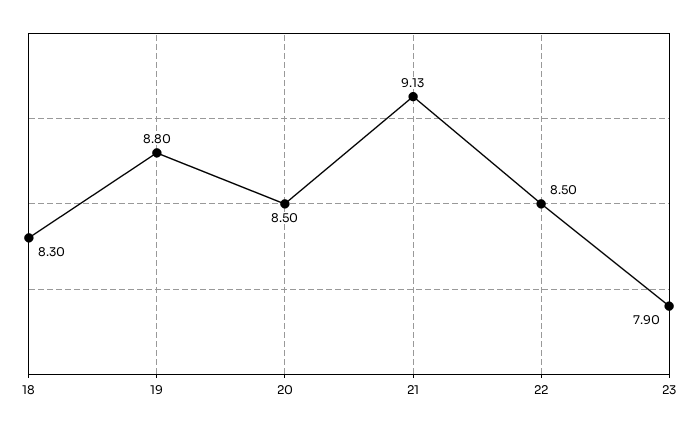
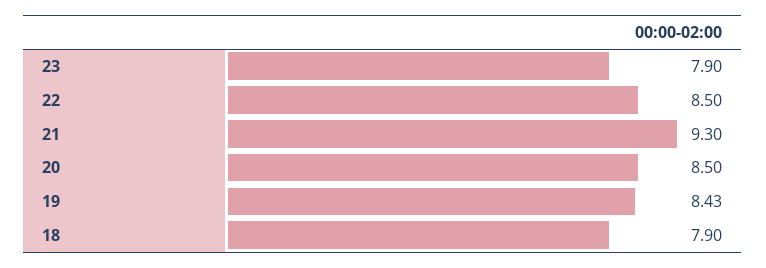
18: 8.3 -> 7.9
19: 8.8 -> 8.43
21: 9.13 -> 9.3

